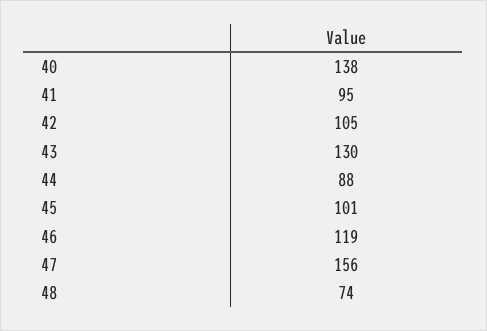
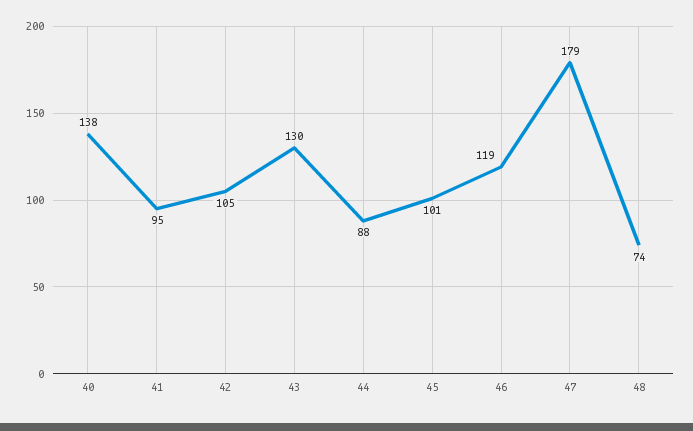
47: 156 -> 179

